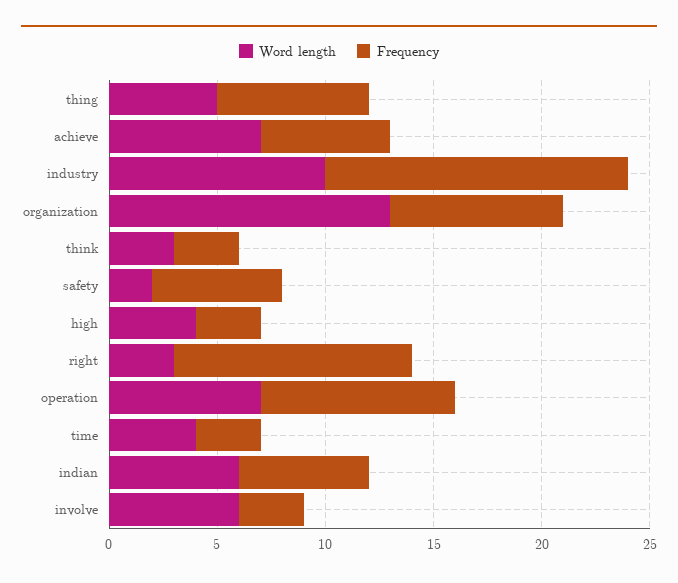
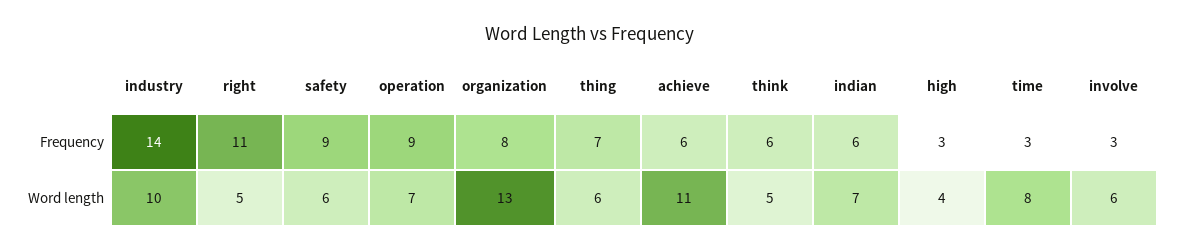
Word length, thing: 5 -> 6
Word length, achieve: 7 -> 11
Word length, think: 3 -> 5
Frequency, think: 3 -> 6
Word length, safety: 2 -> 6
Frequency, safety: 6 -> 9
Word length, right: 3 -> 5
Word length, time: 4 -> 8
Word length, indian: 6 -> 7

